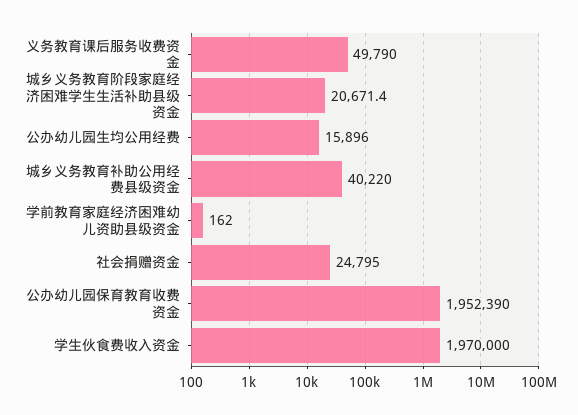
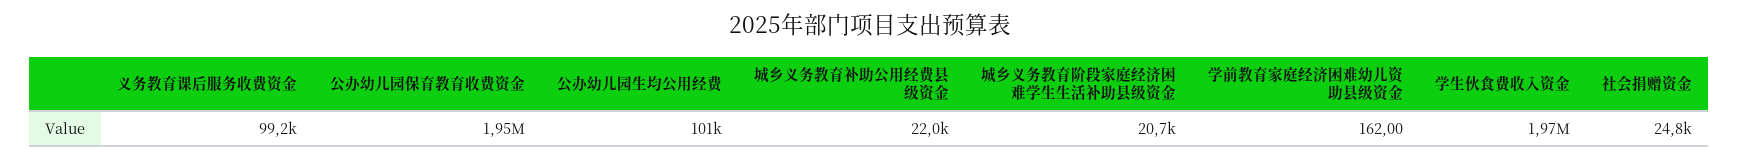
义务教育课后服务收费资金: 49790 -> 99200
公办幼儿园生均公用经费: 15896 -> 101000
城乡义务教育补助公用经费县级资金: 40220 -> 22000

